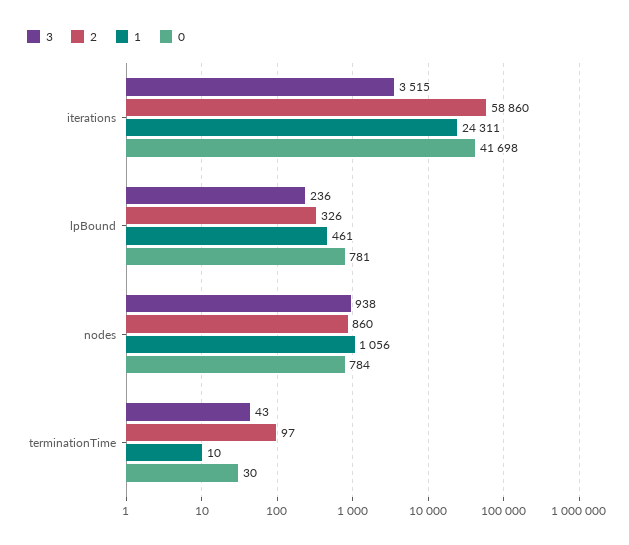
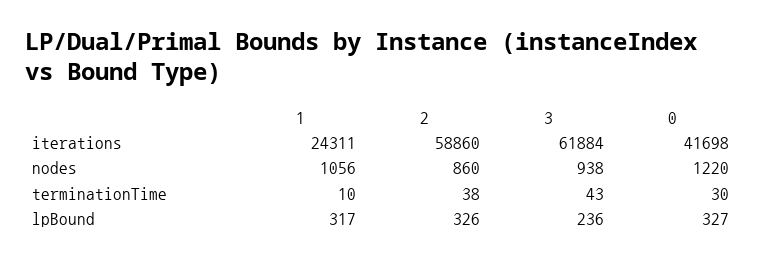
3, iterations: 3515 -> 61884
1, lpBound: 461 -> 317
0, lpBound: 781 -> 327
0, nodes: 784 -> 1220
2, terminationTime: 97 -> 38

